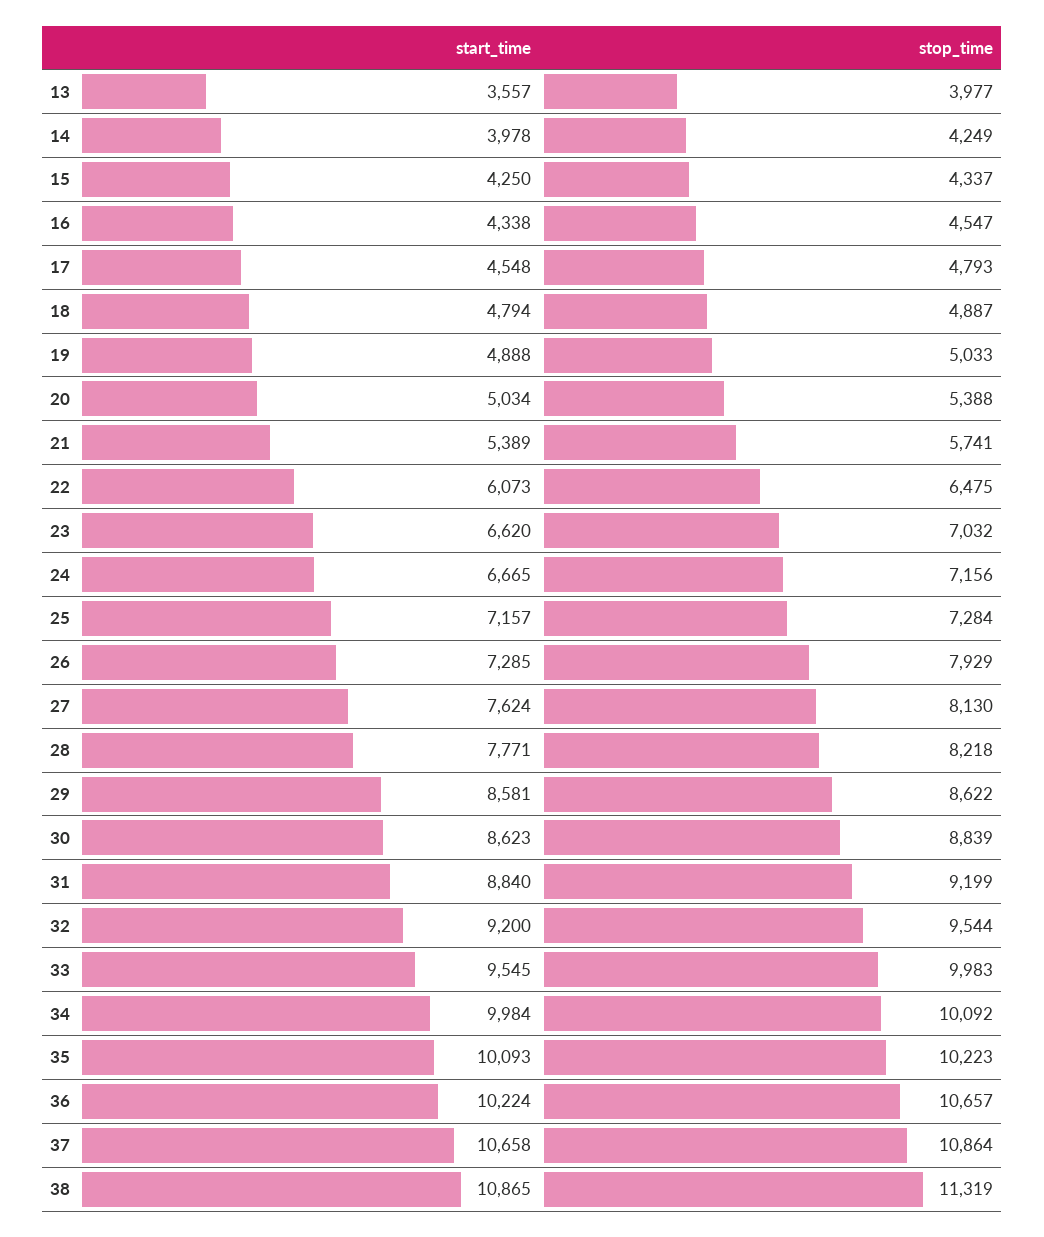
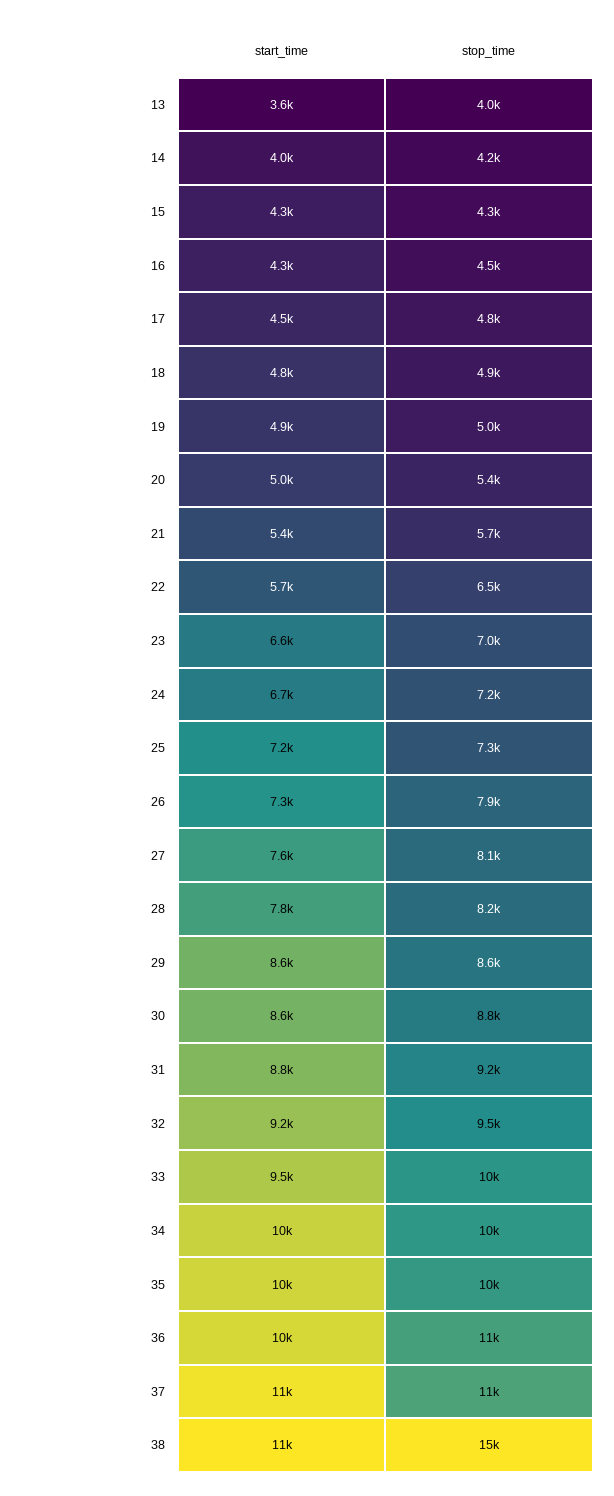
start_time, 22: 6073 -> 5700
stop_time, 38: 11319 -> 15000

